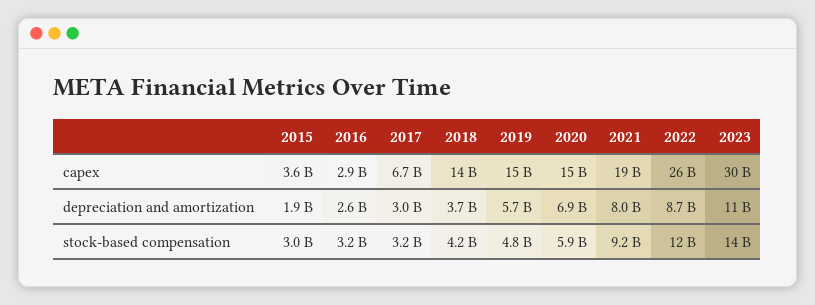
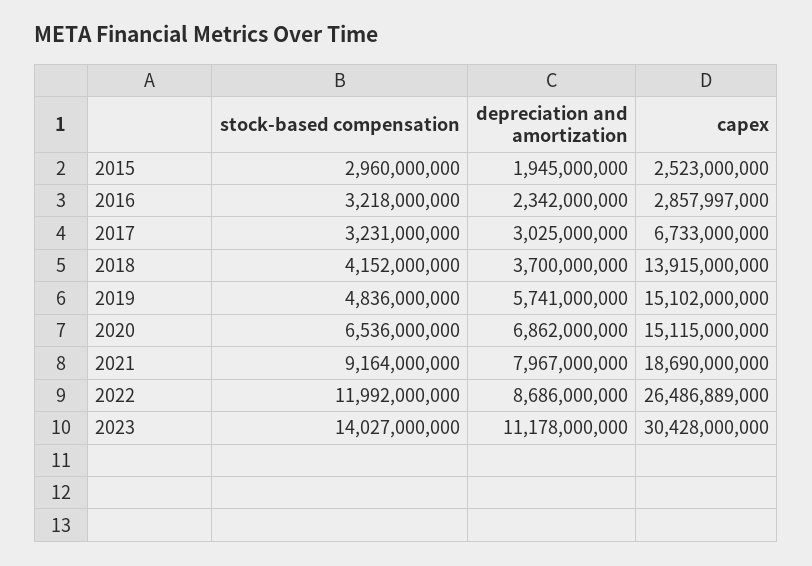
2015, capex: 3600000000 -> 2523000000
2016, depreciation and amortization: 2600000000 -> 2342000000
2020, stock-based compensation: 5900000000 -> 6536000000

